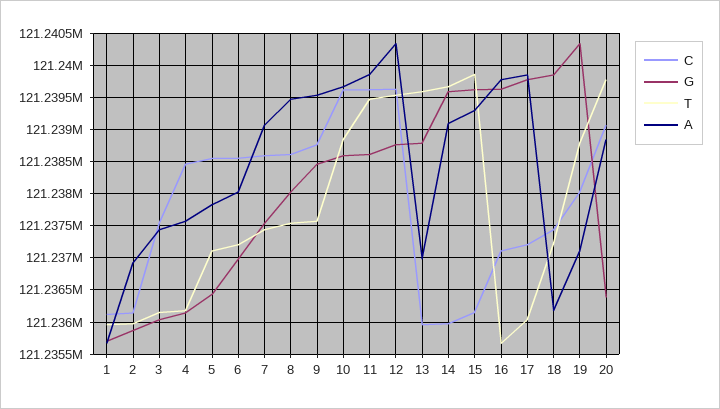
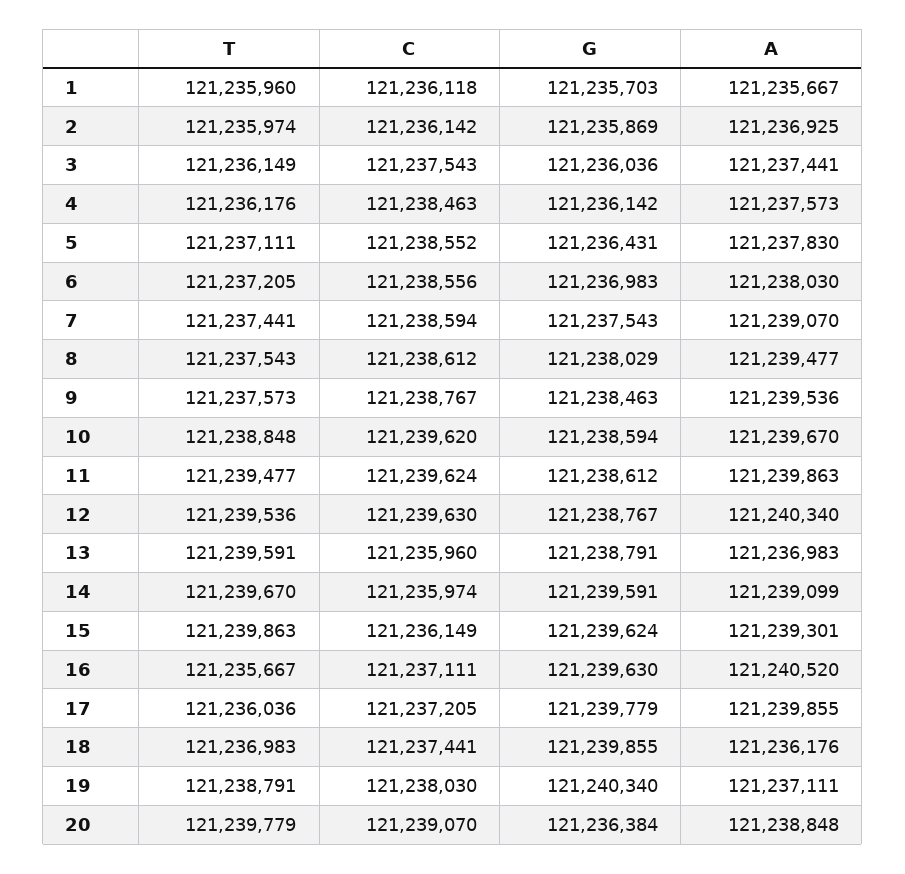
A, 16: 121239800 -> 121240520
T, 18: 121237200 -> 121236983

